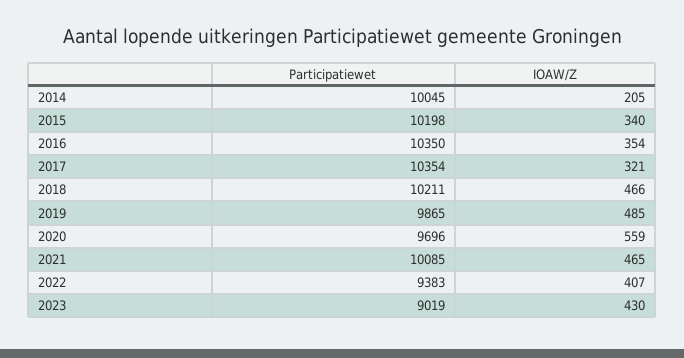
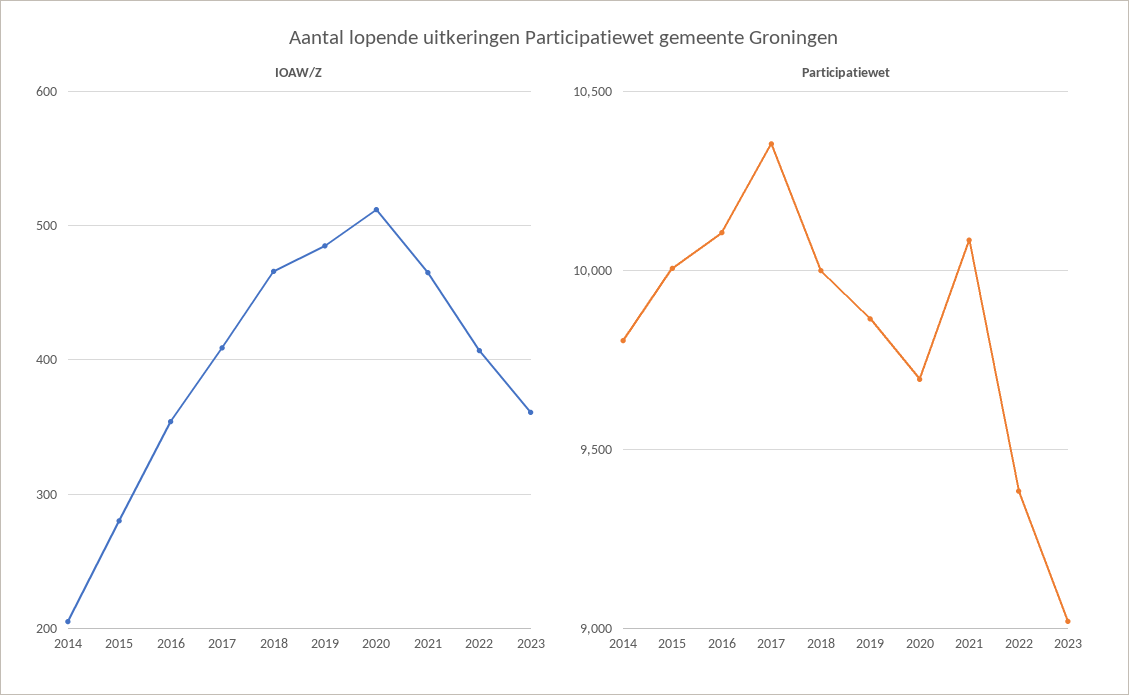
Participatiewet, 2014: 10045 -> 9800
Participatiewet, 2015: 10198 -> 10000
IOAW/Z, 2015: 340 -> 280
Participatiewet, 2016: 10350 -> 10100
IOAW/Z, 2017: 321 -> 410
Participatiewet, 2018: 10211 -> 10000
IOAW/Z, 2020: 559 -> 510
IOAW/Z, 2023: 430 -> 360

